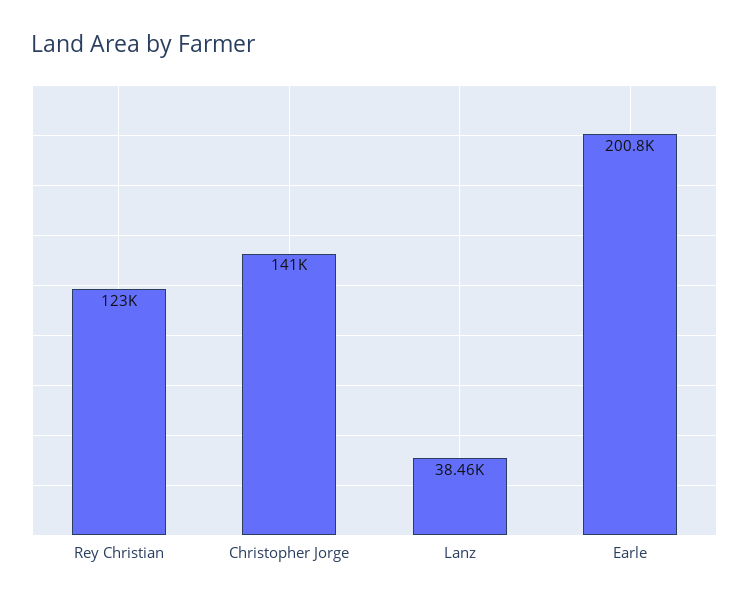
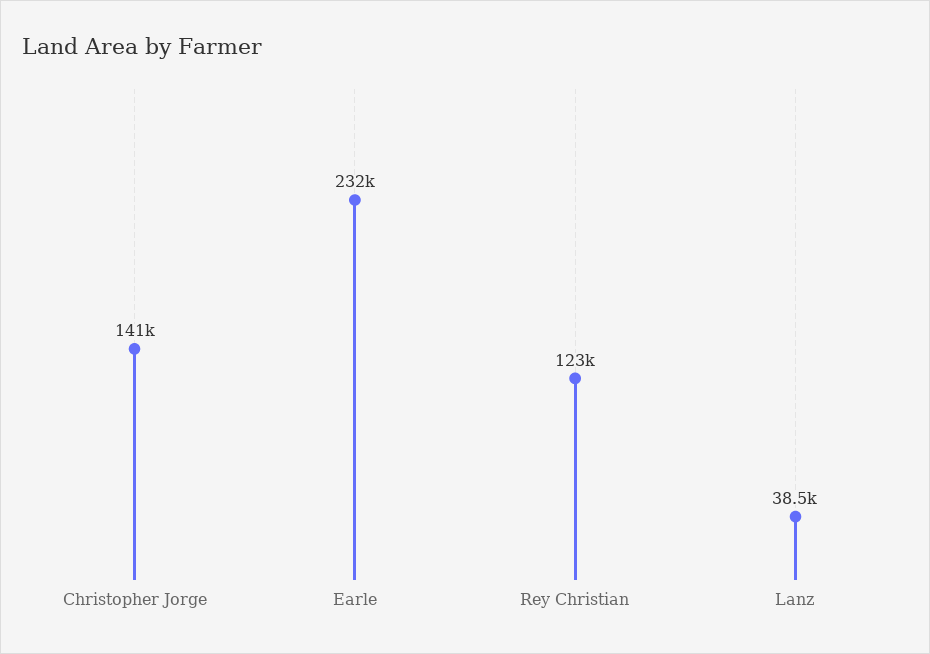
Earle: 200800 -> 232000

